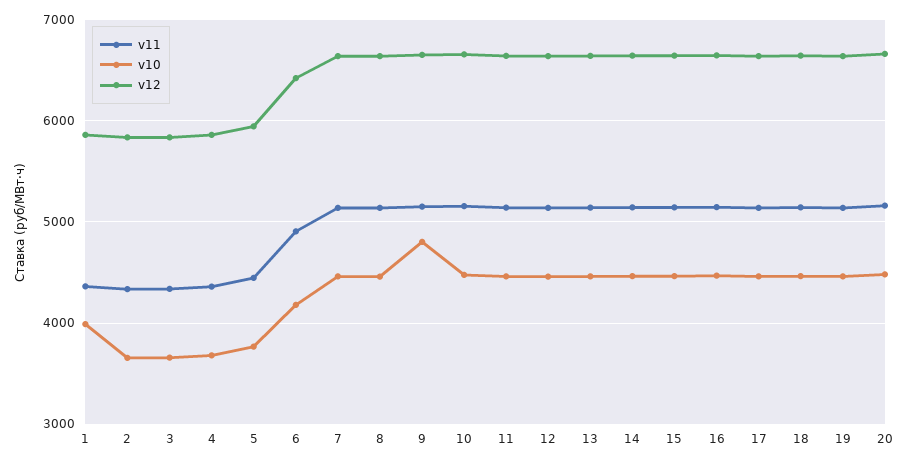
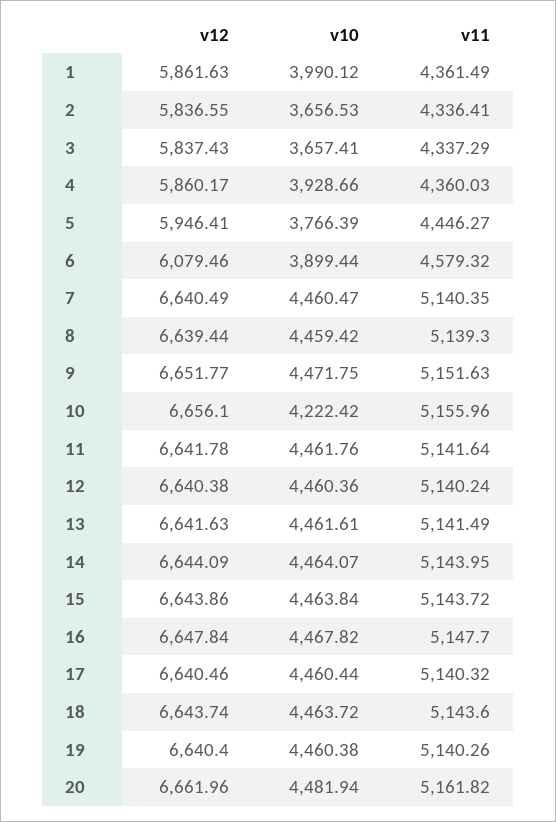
v10, 4: 3700 -> 3928.66
v11, 6: 4900 -> 4579.32
v10, 6: 4200 -> 3899.44
v12, 6: 6400 -> 6079.46
v10, 9: 4800 -> 4471.75
v10, 10: 4500 -> 4222.42

